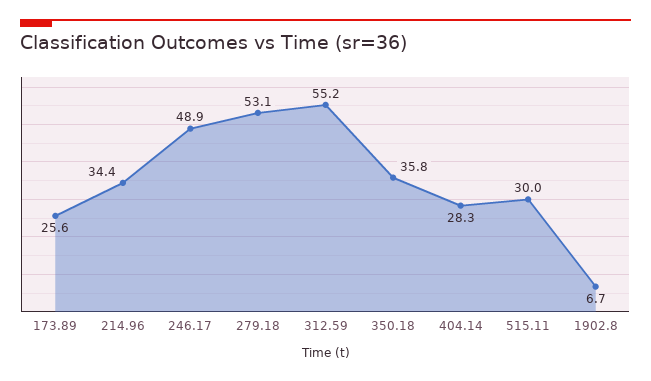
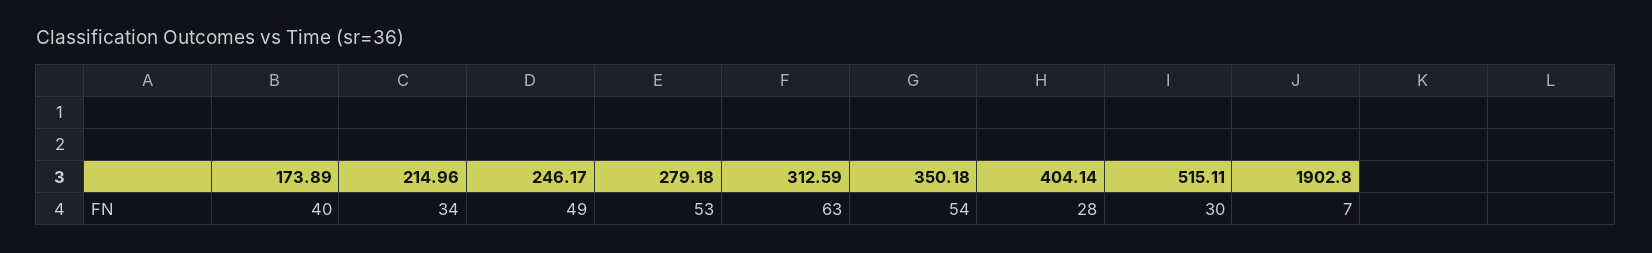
173.89: 25.6 -> 40
312.59: 55.2 -> 63
350.18: 35.8 -> 54

